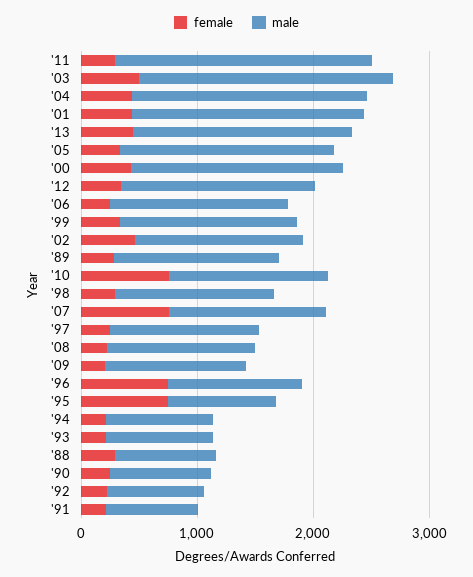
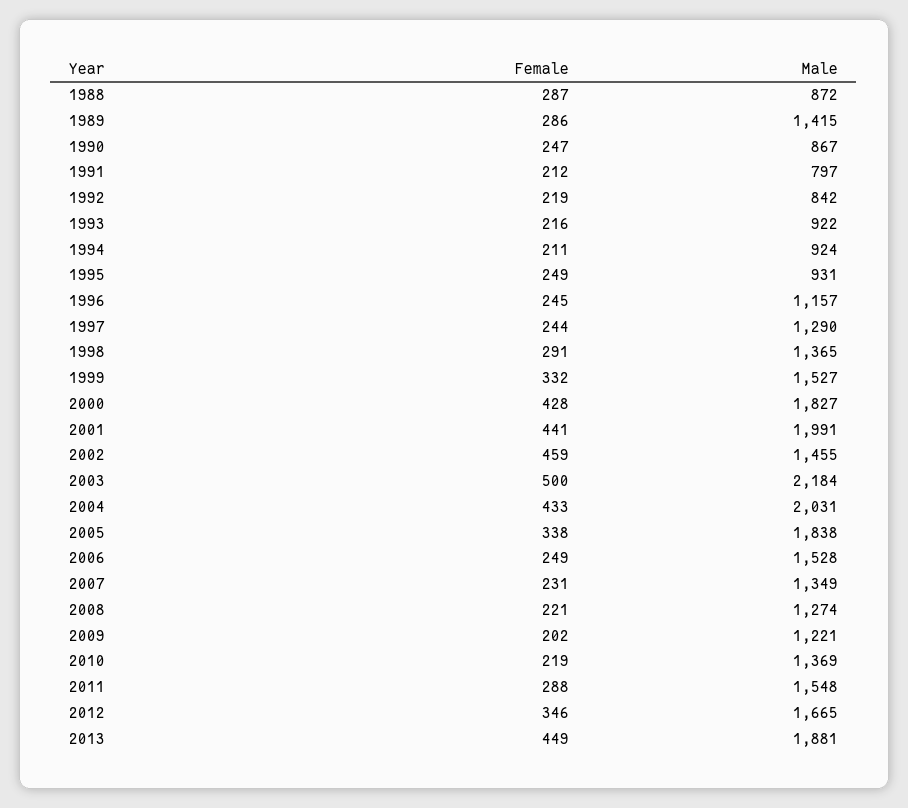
male, '11: 2200 -> 1548
female, '10: 800 -> 219
female, '07: 800 -> 231
female, '96: 800 -> 245
female, '95: 800 -> 249

